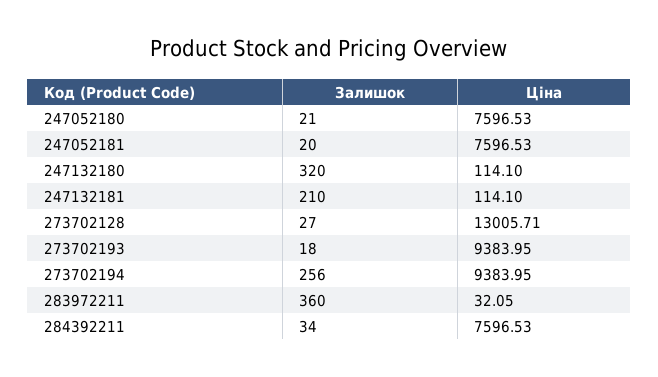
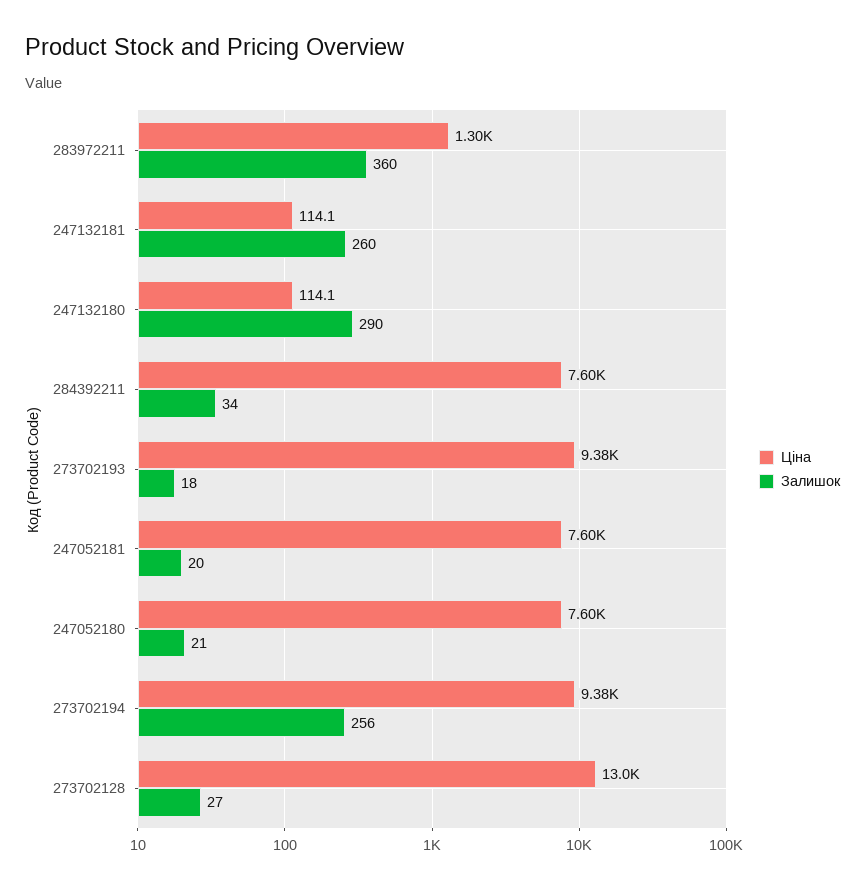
Залишок, 247132180: 320 -> 290
Залишок, 247132181: 210 -> 260
Ціна, 283972211: 32.05 -> 1300

